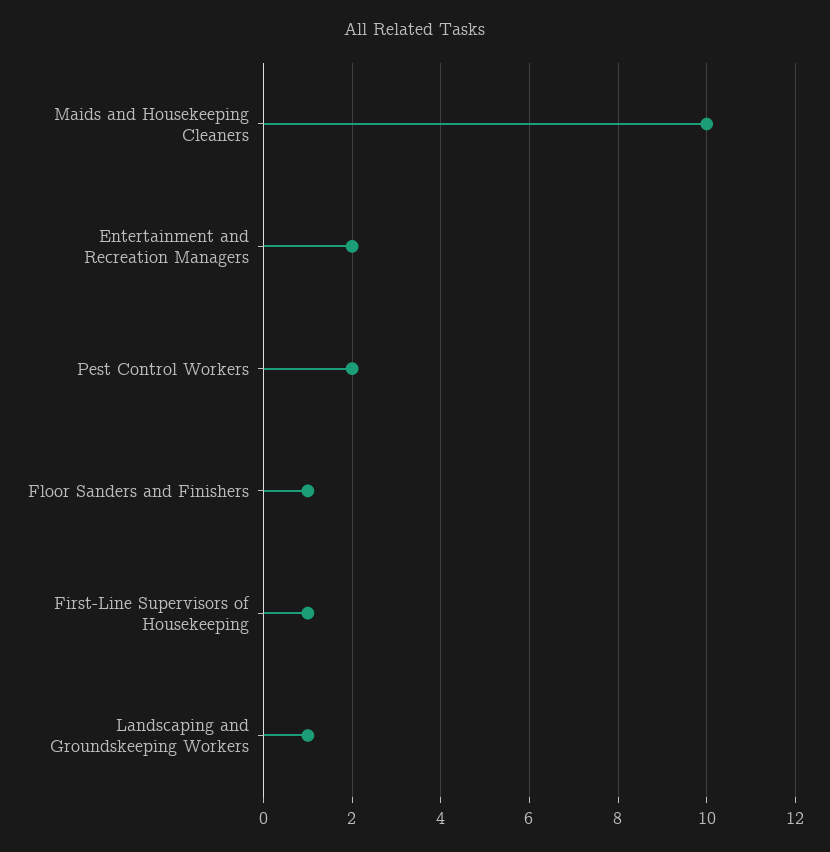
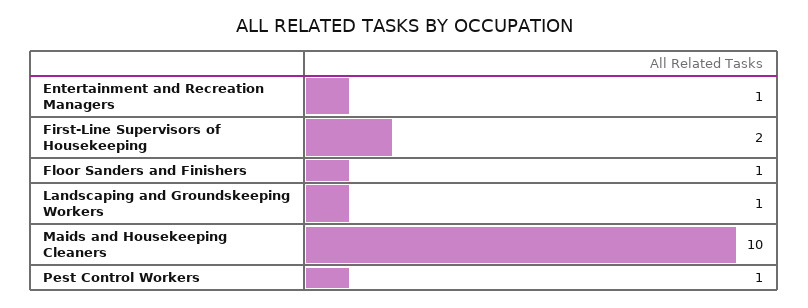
Entertainment and Recreation Managers: 2 -> 1
Pest Control Workers: 2 -> 1
First-Line Supervisors of Housekeeping: 1 -> 2

